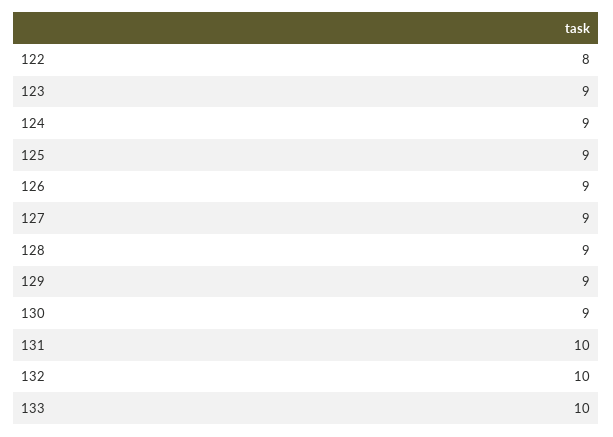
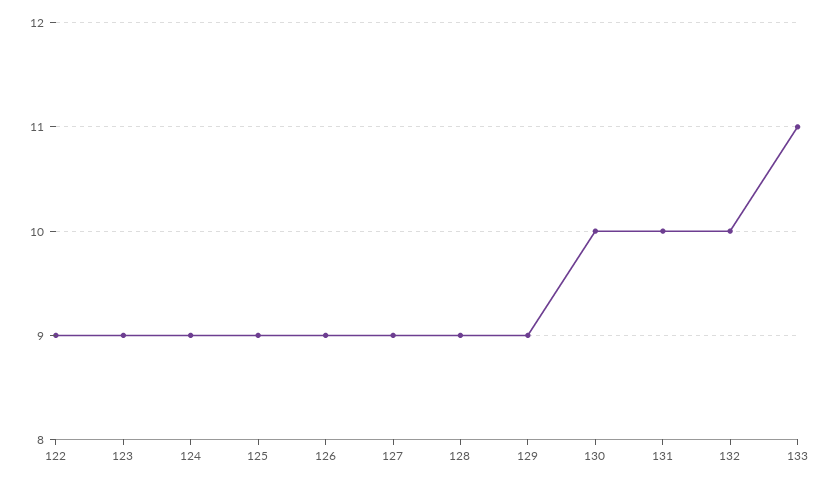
122: 8 -> 9
130: 9 -> 10
133: 10 -> 11

